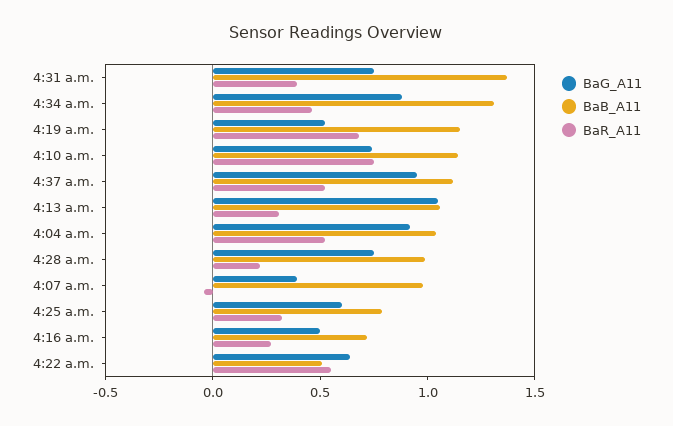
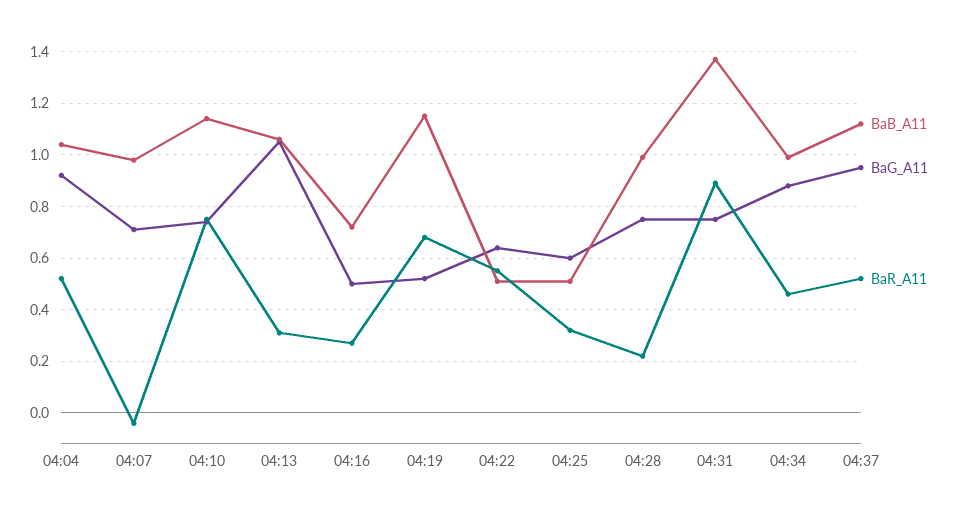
BaR_A11, 4:31 a.m.: 0.4 -> 0.9
BaB_A11, 4:34 a.m.: 1.3 -> 1
BaG_A11, 4:07 a.m.: 0.4 -> 0.7
BaB_A11, 4:25 a.m.: 0.8 -> 0.5

